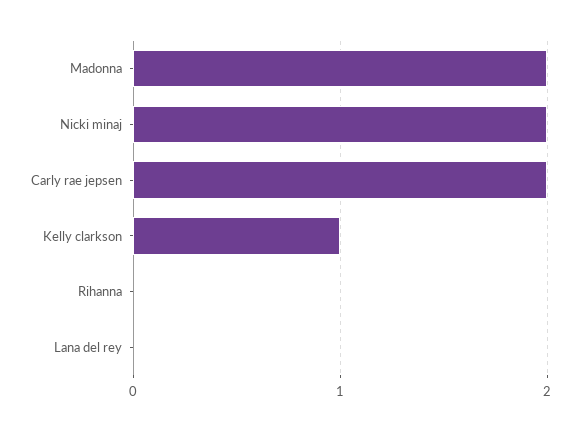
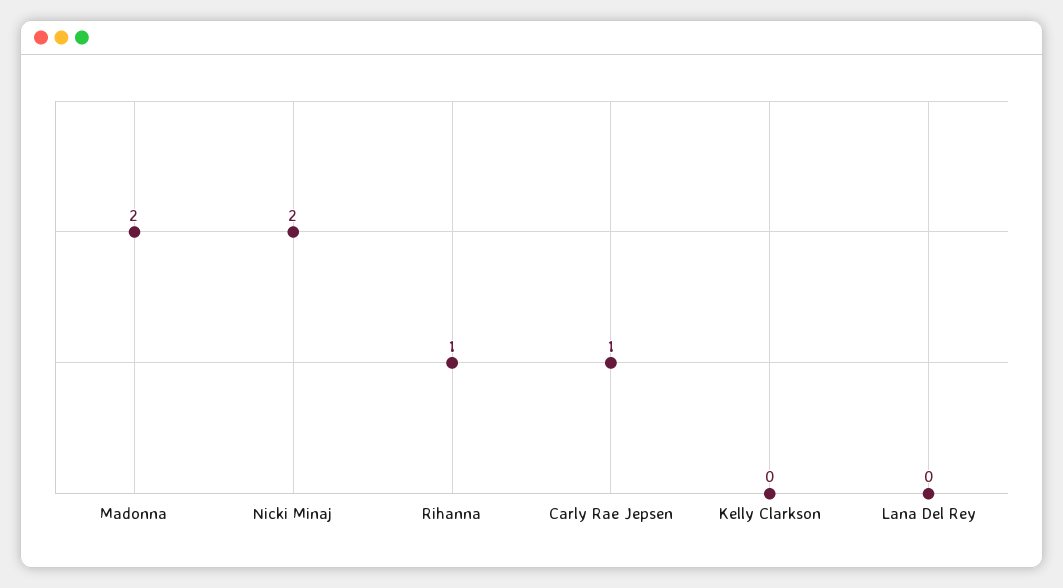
Carly rae jepsen: 2 -> 1
Kelly clarkson: 1 -> 0
Rihanna: 0 -> 1

